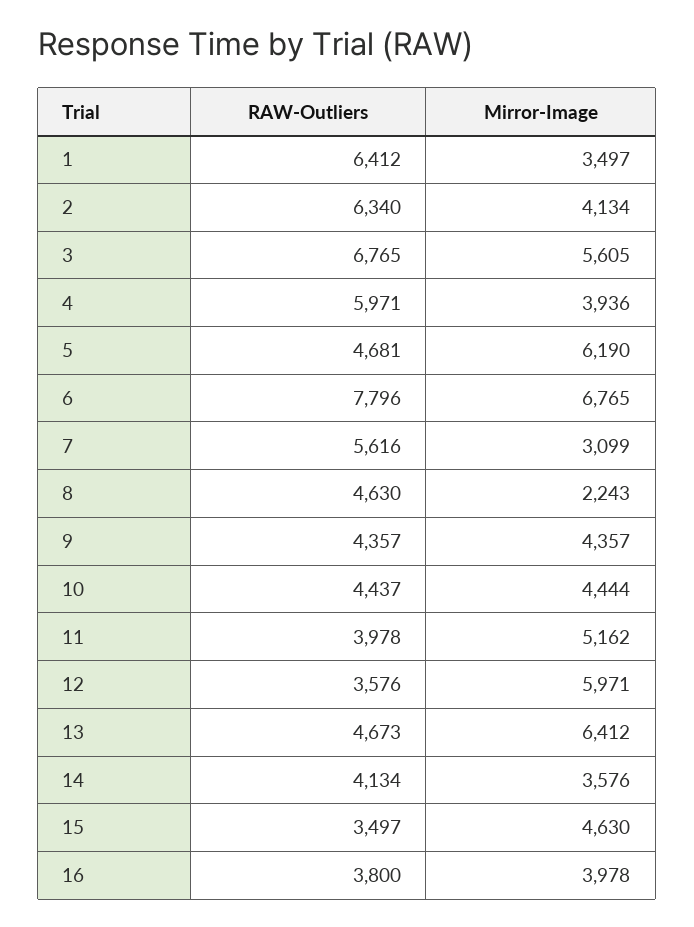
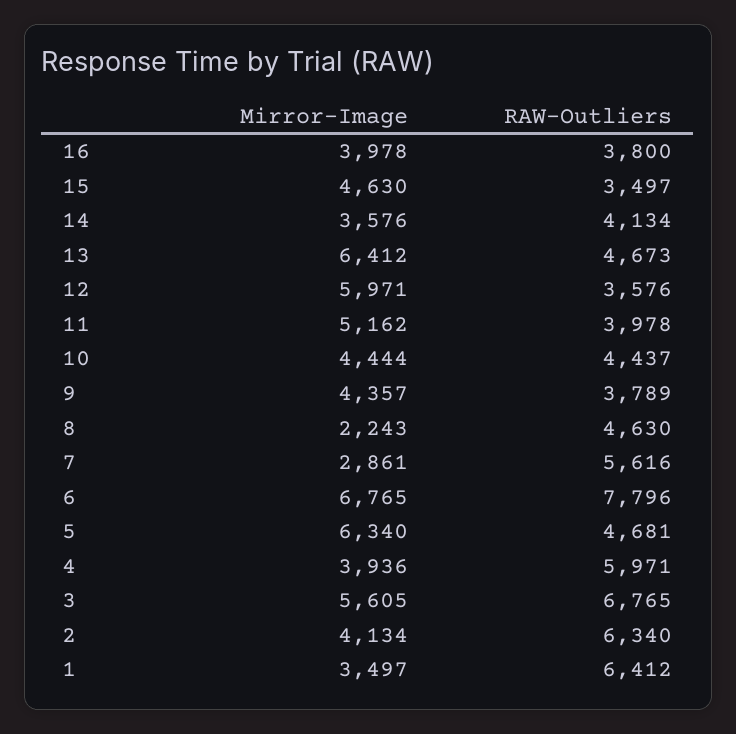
Mirror-Image, 5: 6190 -> 6340
Mirror-Image, 7: 3099 -> 2861
RAW-Outliers, 9: 4357 -> 3789

